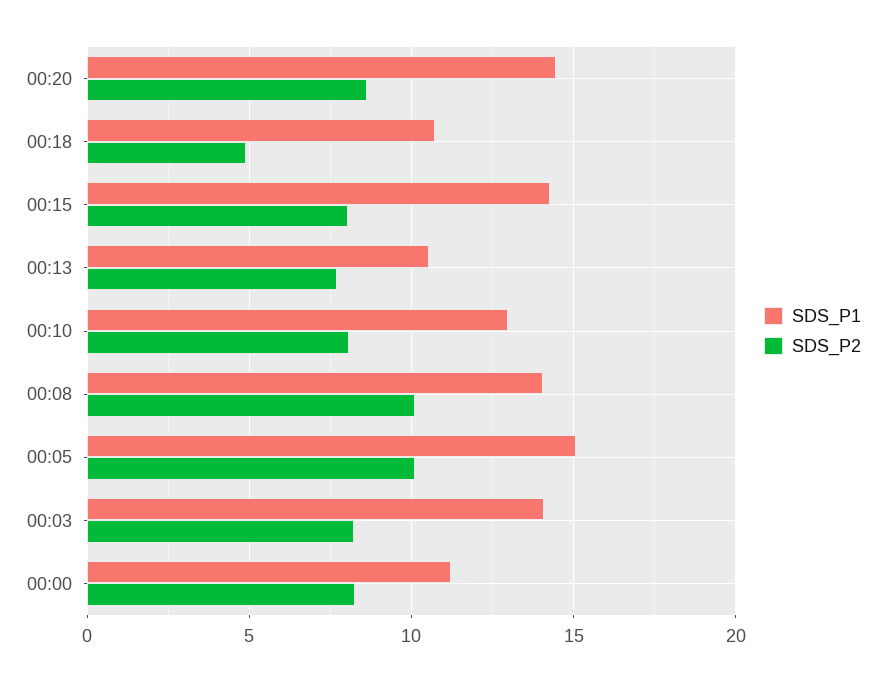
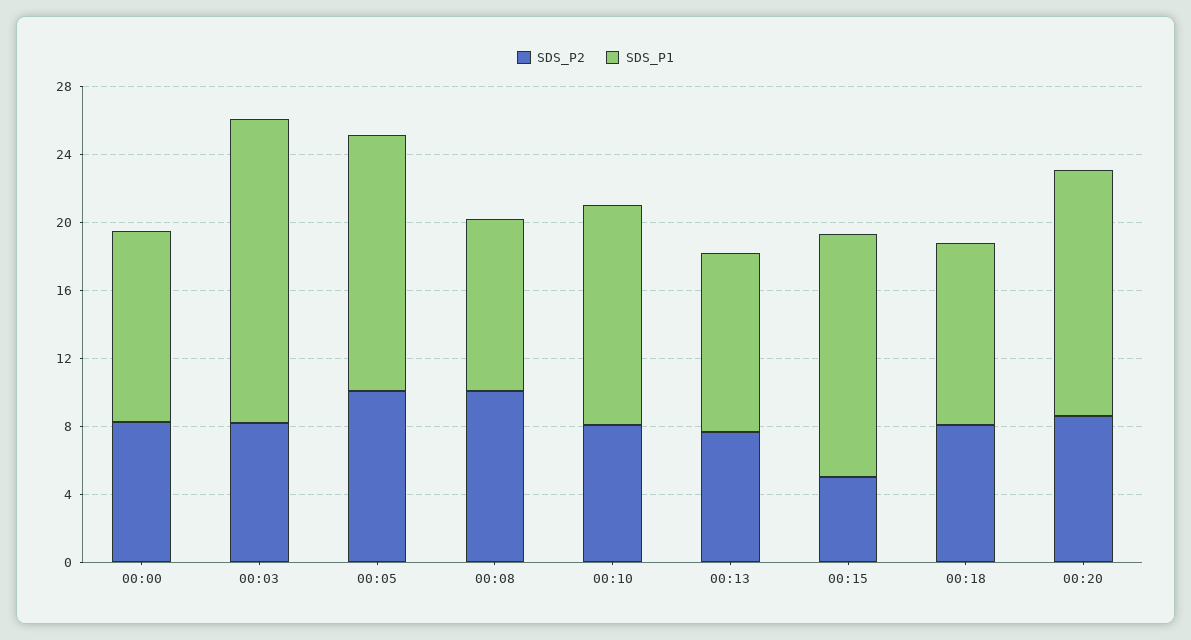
SDS_P2, 00:18: 5 -> 8
SDS_P2, 00:15: 8 -> 5
SDS_P1, 00:08: 14 -> 10
SDS_P1, 00:03: 14 -> 18

